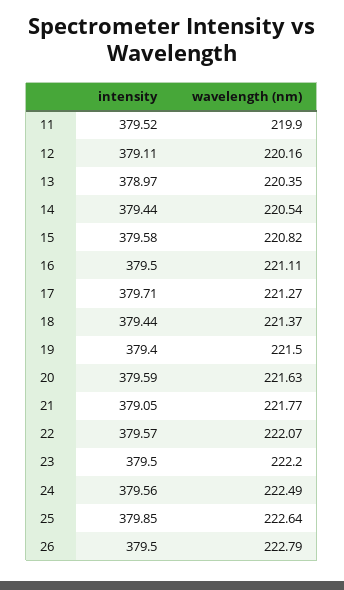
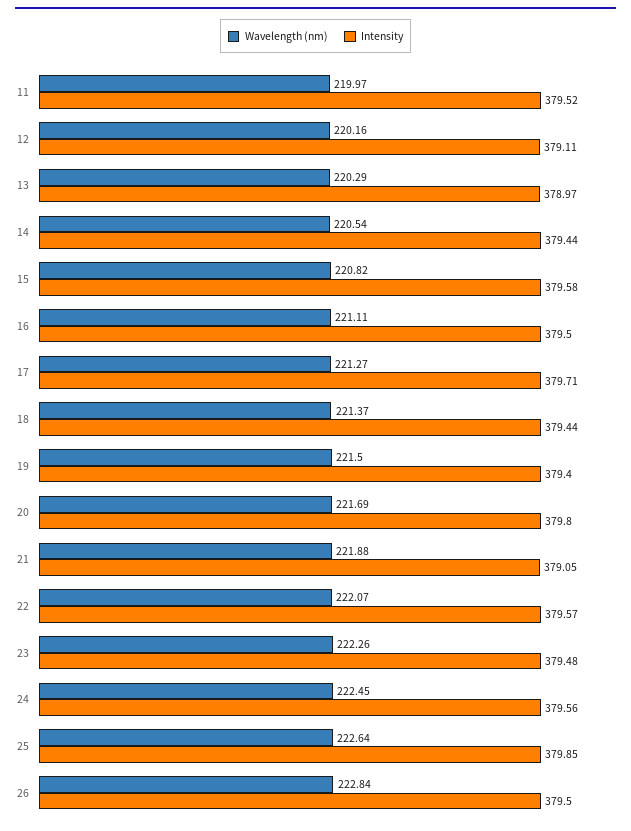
wavelength (nm), 11: 219.9 -> 219.97
wavelength (nm), 13: 220.35 -> 220.29
intensity, 20: 379.59 -> 379.8
wavelength (nm), 20: 221.63 -> 221.69
wavelength (nm), 21: 221.77 -> 221.88
intensity, 23: 379.5 -> 379.48
wavelength (nm), 23: 222.2 -> 222.26
wavelength (nm), 24: 222.49 -> 222.45
wavelength (nm), 26: 222.79 -> 222.84

